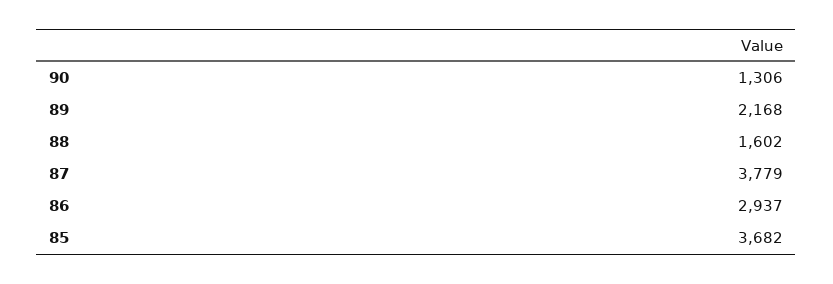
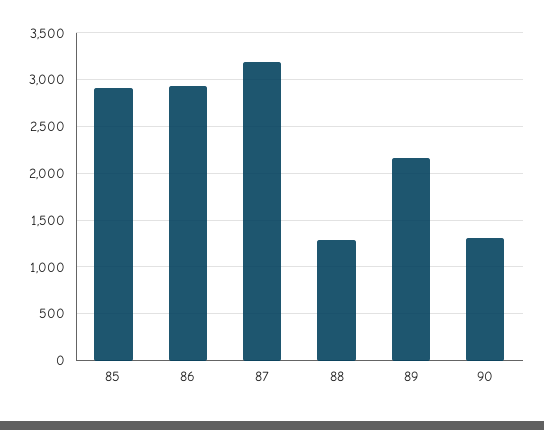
88: 1602 -> 1300
87: 3779 -> 3200
85: 3682 -> 2900

